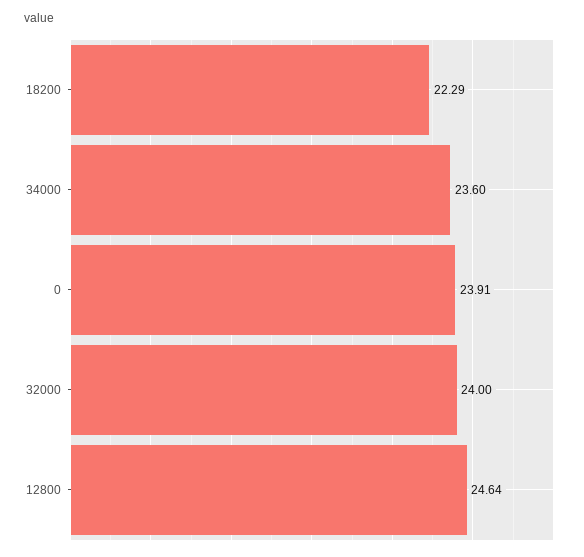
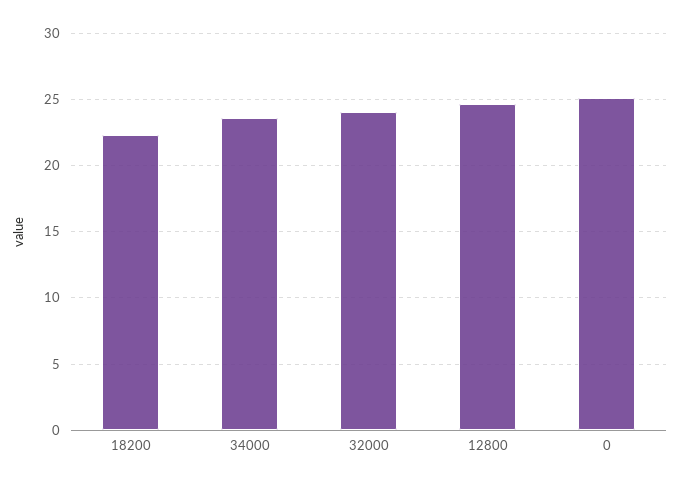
0: 23.91 -> 25

